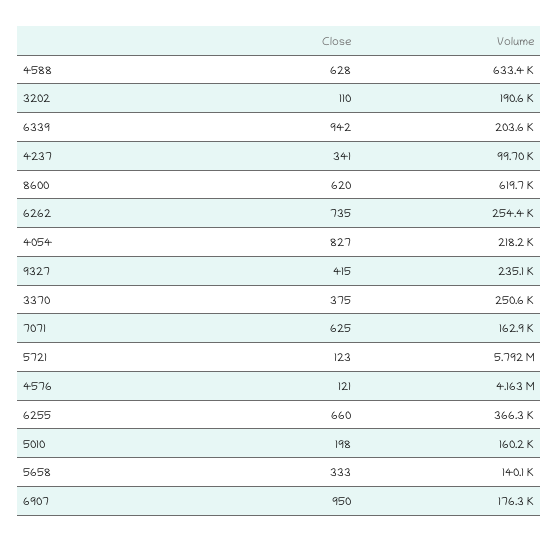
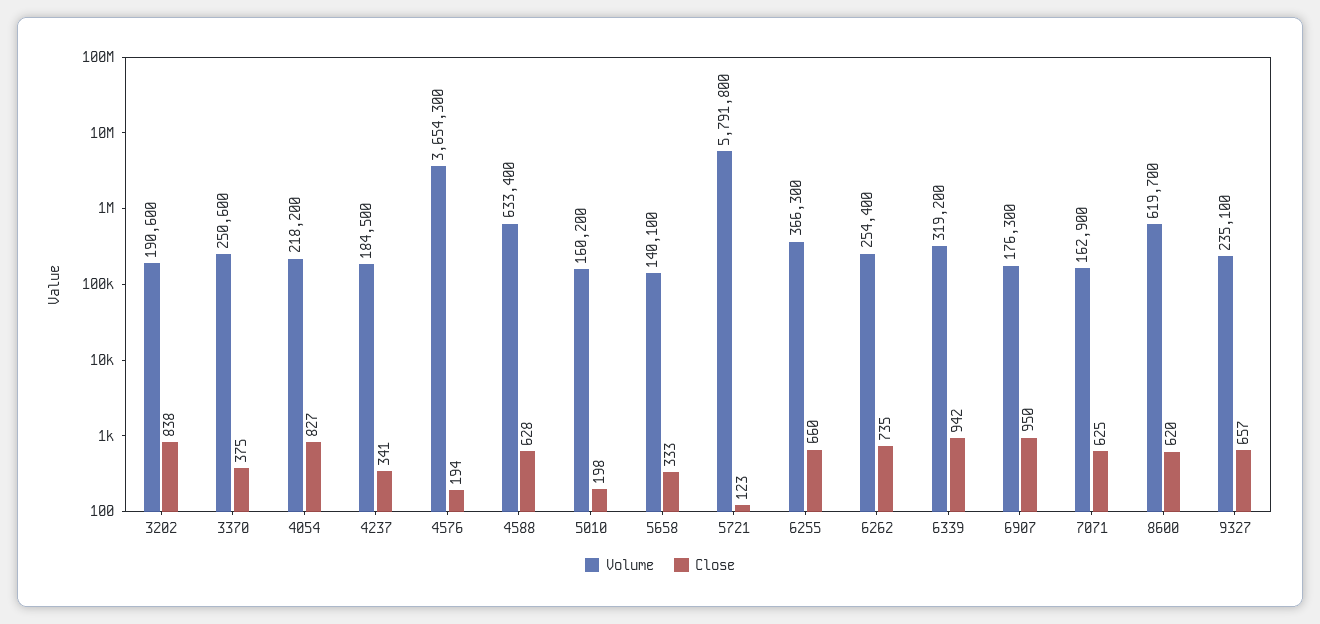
Close, 3202: 110 -> 838
Volume, 6339: 203600 -> 319200
Volume, 4237: 99700 -> 184500
Close, 9327: 415 -> 657
Close, 4576: 121 -> 194
Volume, 4576: 4163000 -> 3654300

